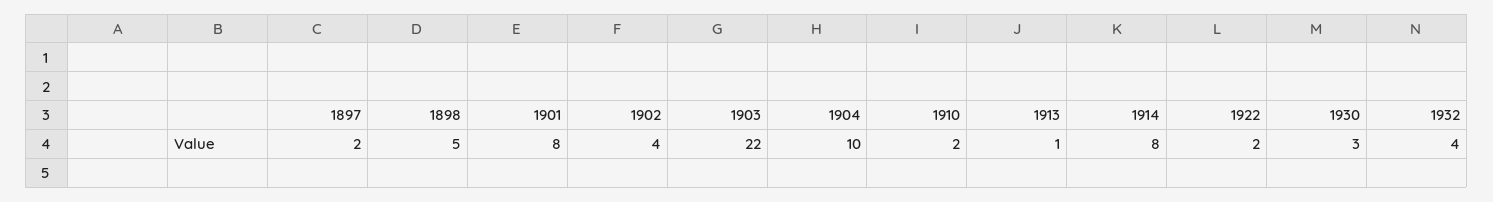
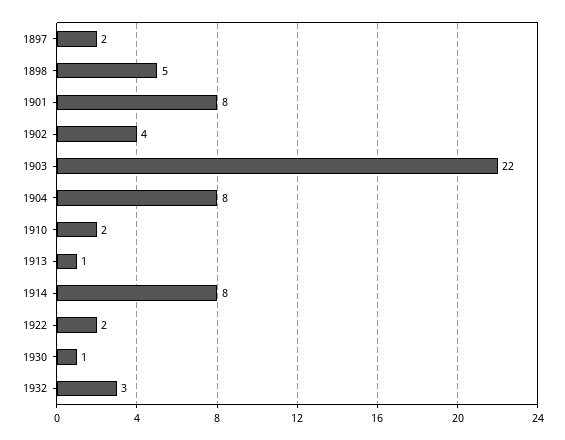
1904: 10 -> 8
1930: 3 -> 1
1932: 4 -> 3

